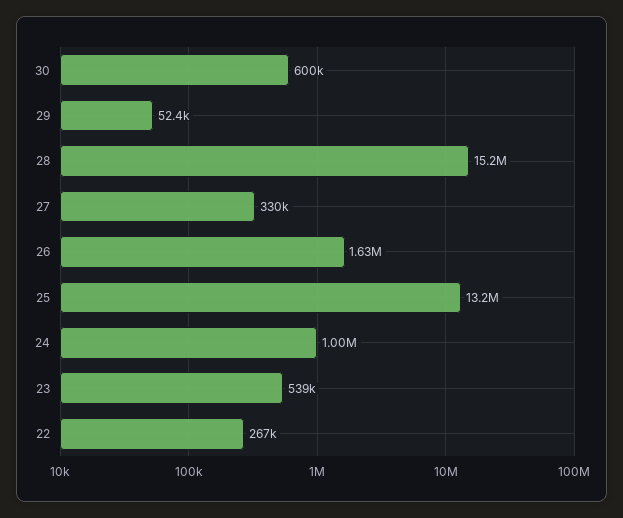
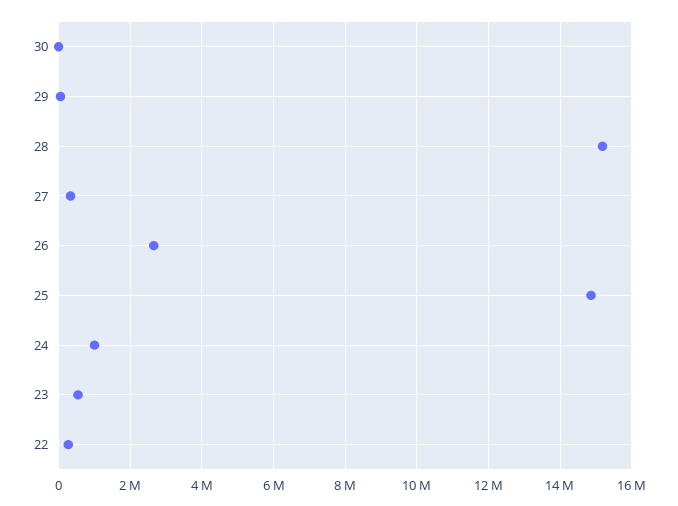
30: 600000 -> 0
26: 1630000 -> 2600000
25: 13200000 -> 14800000

